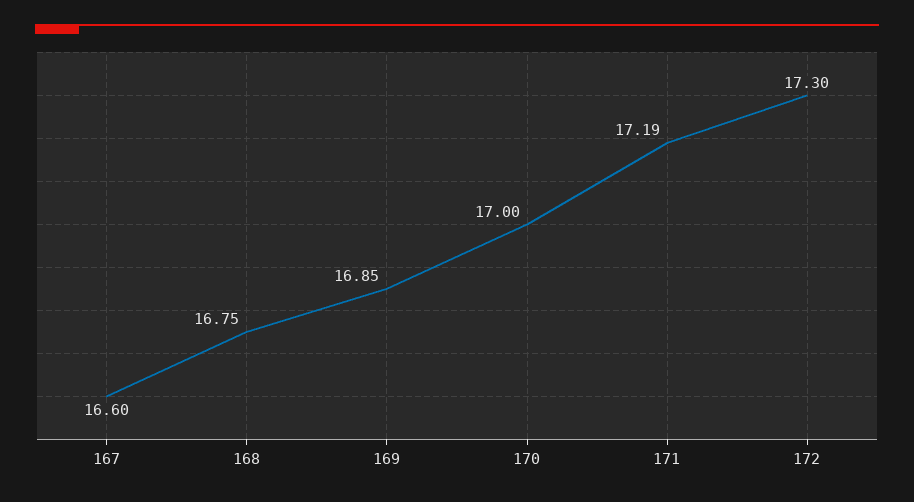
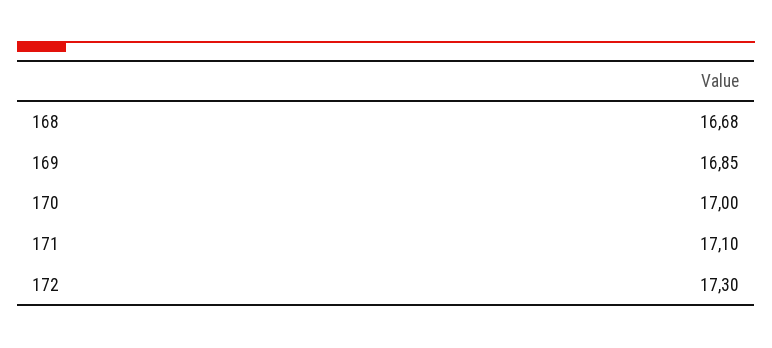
167: 16.6 -> none
168: 16.75 -> 16.68
171: 17.19 -> 17.1

